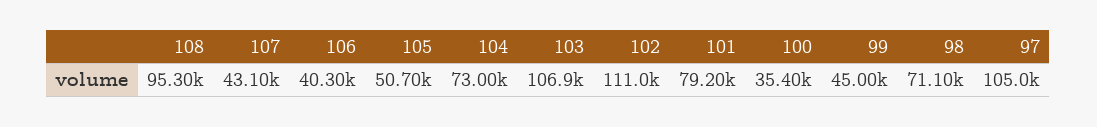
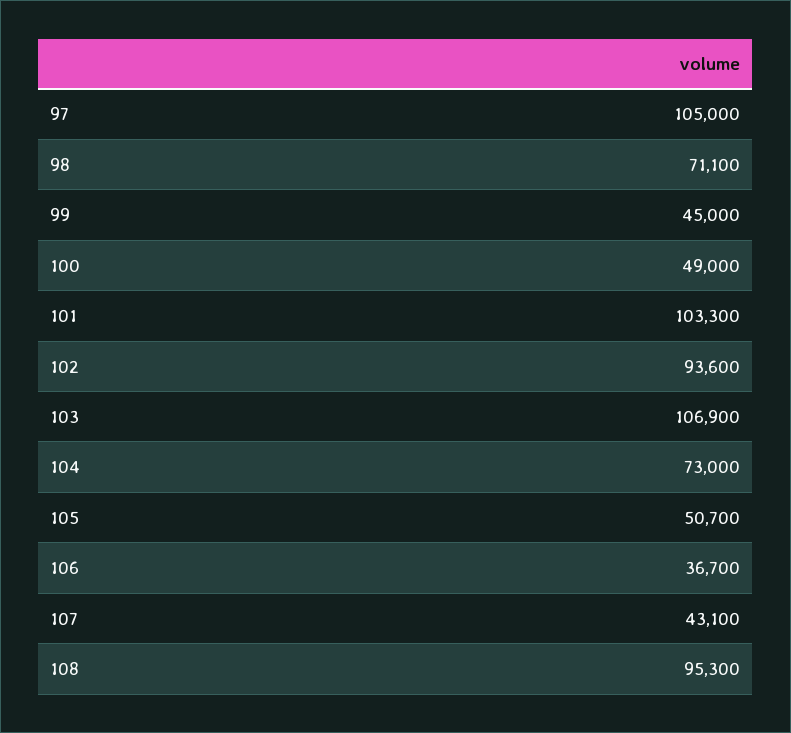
106: 40300 -> 36700
102: 111000 -> 93600
101: 79200 -> 103300
100: 35400 -> 49000

